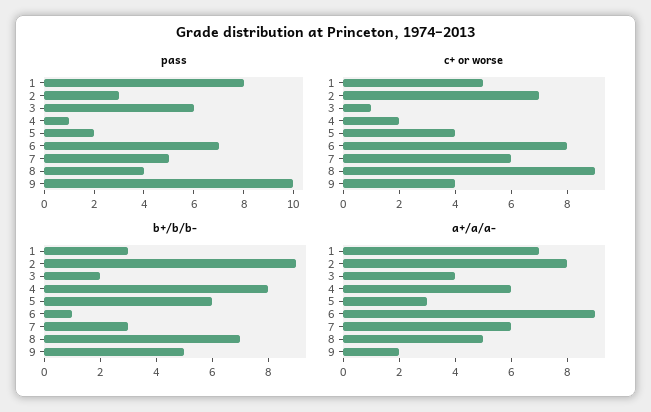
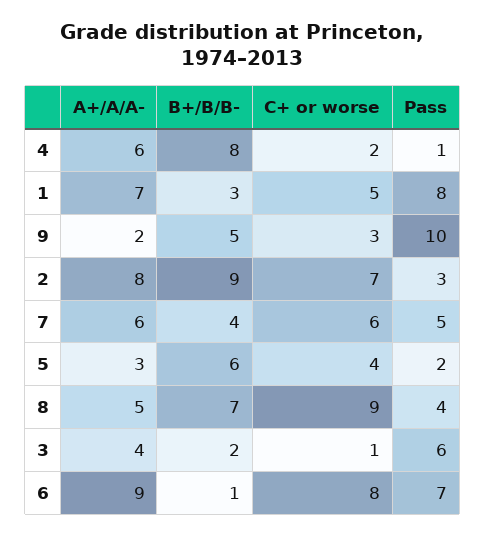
c+ or worse, 9: 4 -> 3
b+/b/b-, 7: 3 -> 4

